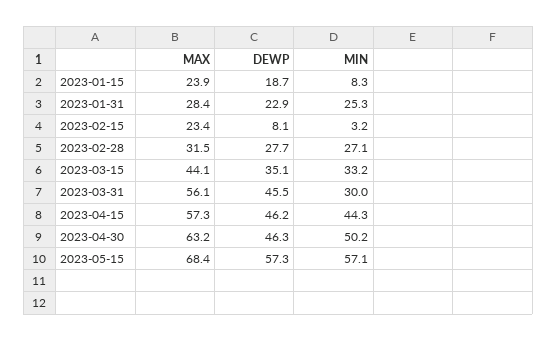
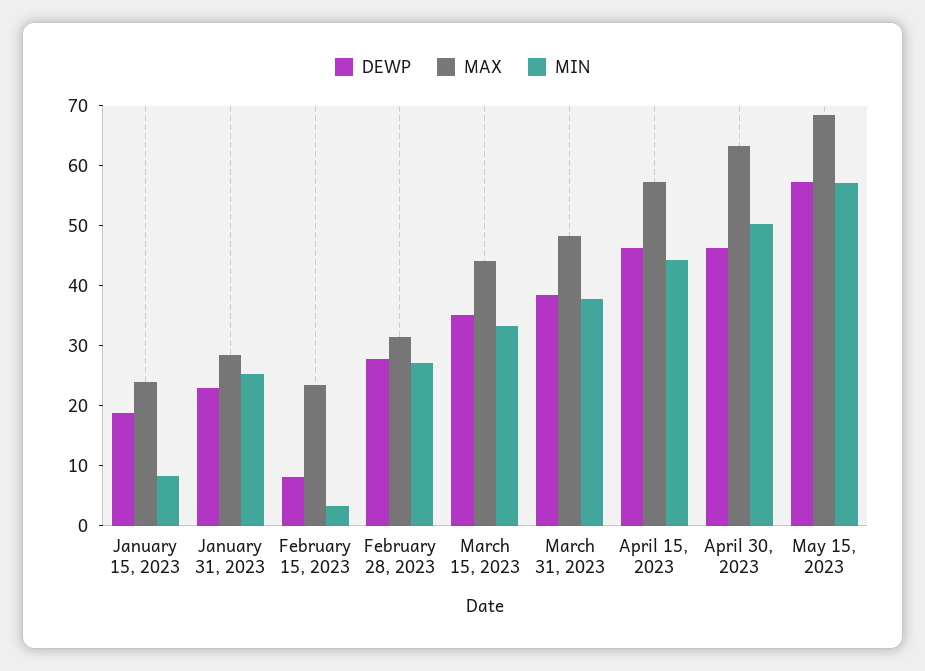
MAX, 2023-03-31: 56.1 -> 48
DEWP, 2023-03-31: 45.5 -> 38
MIN, 2023-03-31: 30 -> 38

